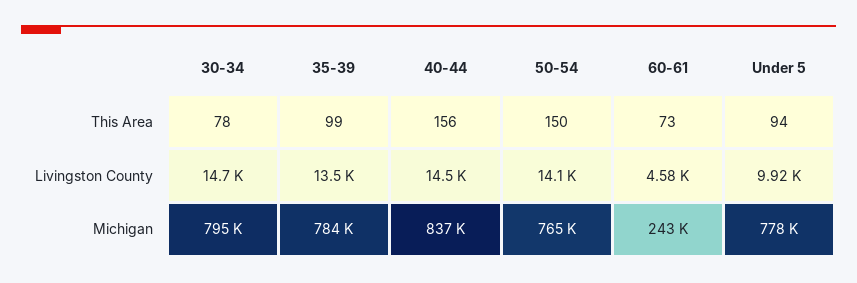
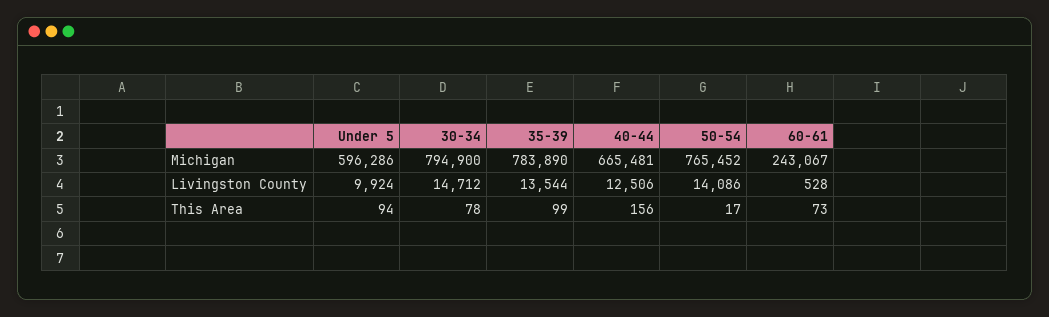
50-54, This Area: 150 -> 17
40-44, Livingston County: 14500 -> 12506
60-61, Livingston County: 4580 -> 528
40-44, Michigan: 837000 -> 665481
Under 5, Michigan: 778000 -> 596286

